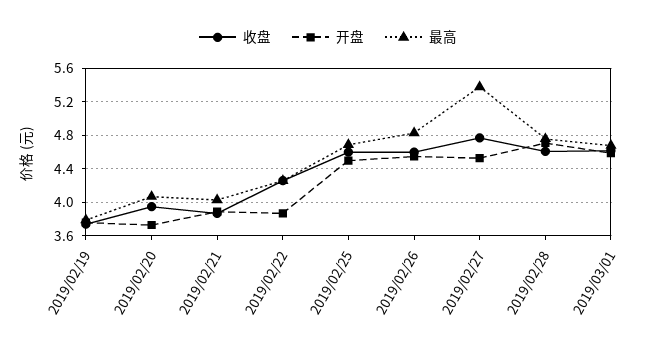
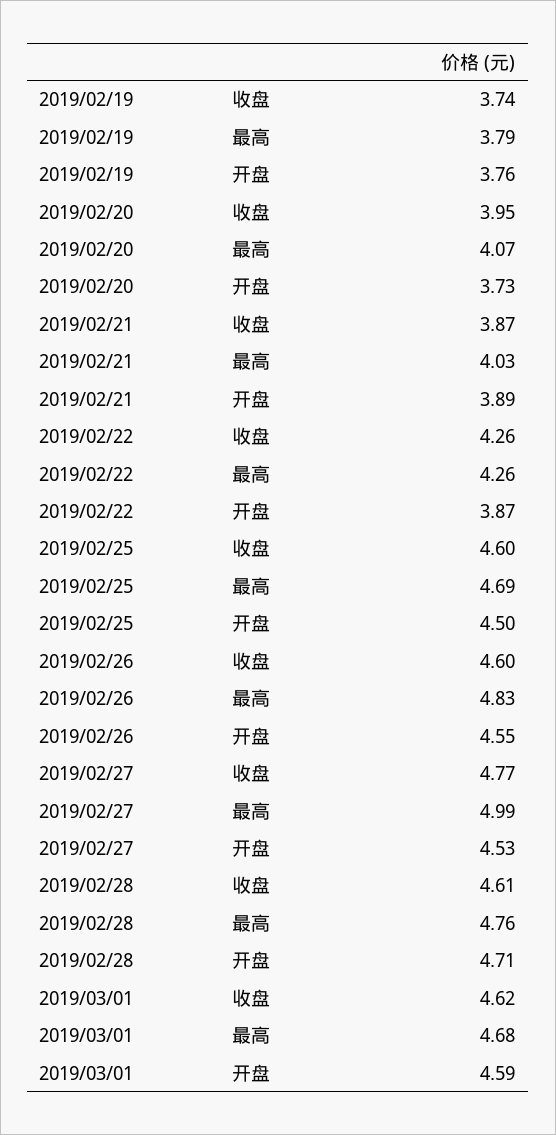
最高, 2019/02/27: 5.4 -> 4.99

